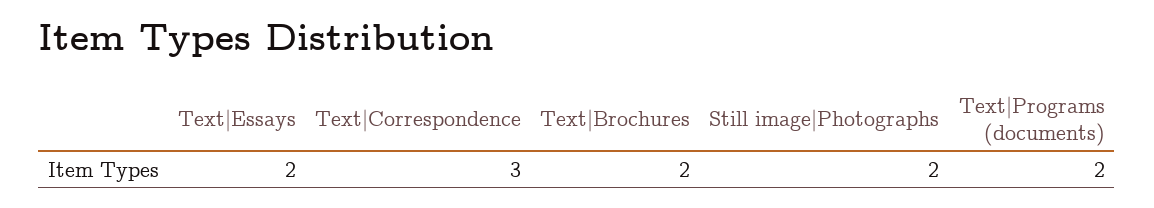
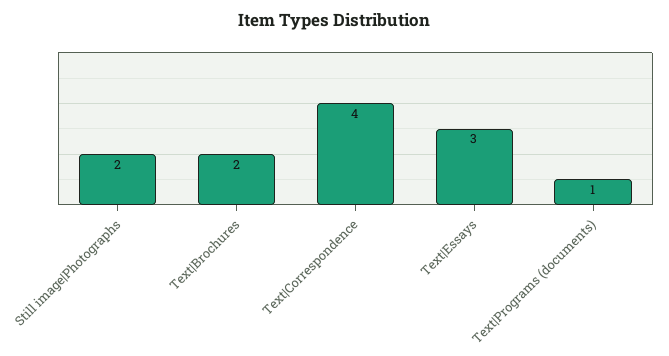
Text|Essays: 2 -> 3
Text|Correspondence: 3 -> 4
Text|Programs (documents): 2 -> 1

